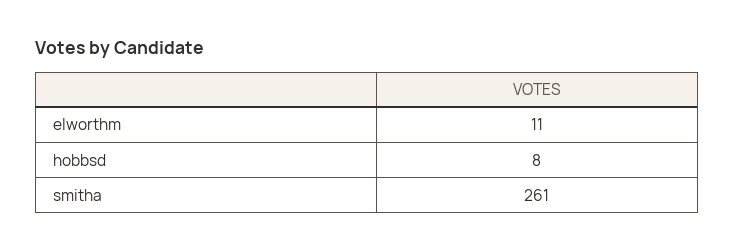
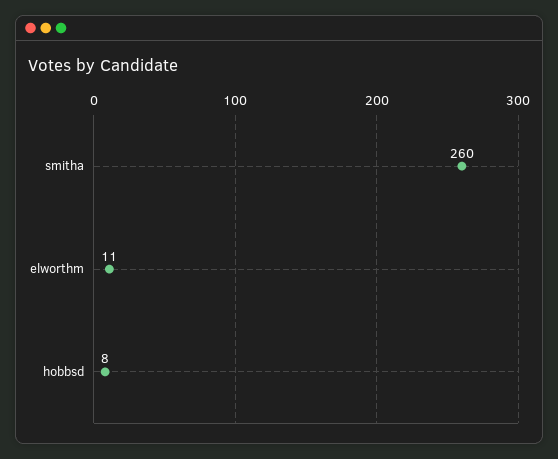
smitha: 261 -> 260

